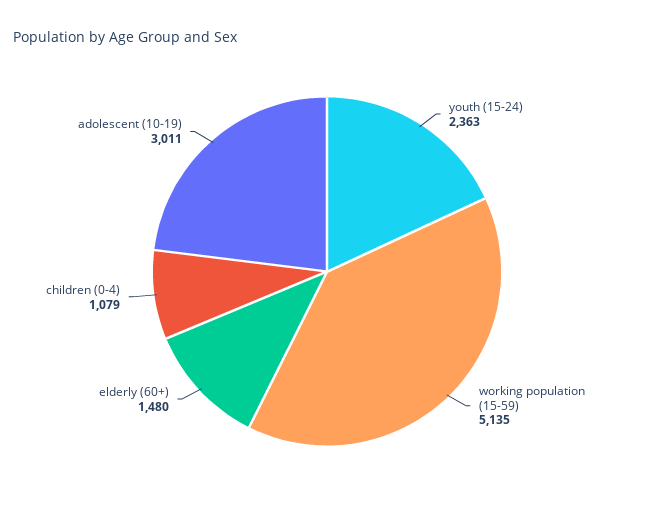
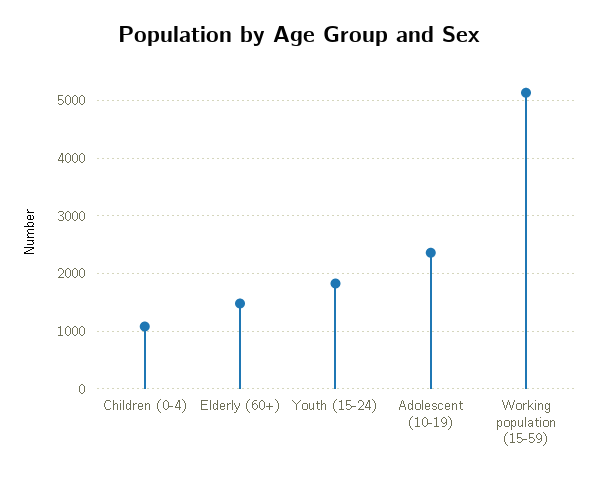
youth (15-24): 2363 -> 1800
adolescent (10-19): 3011 -> 2400

